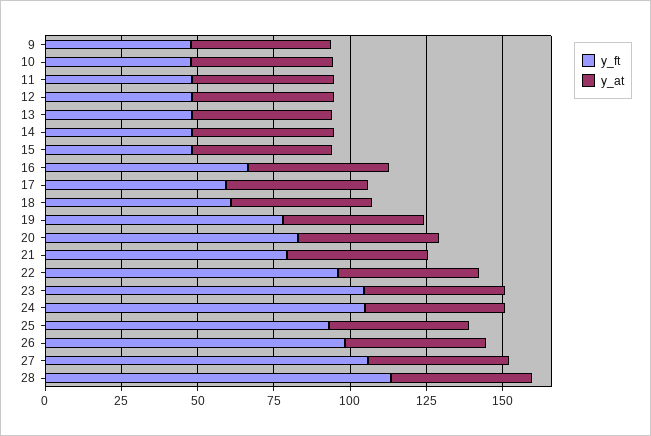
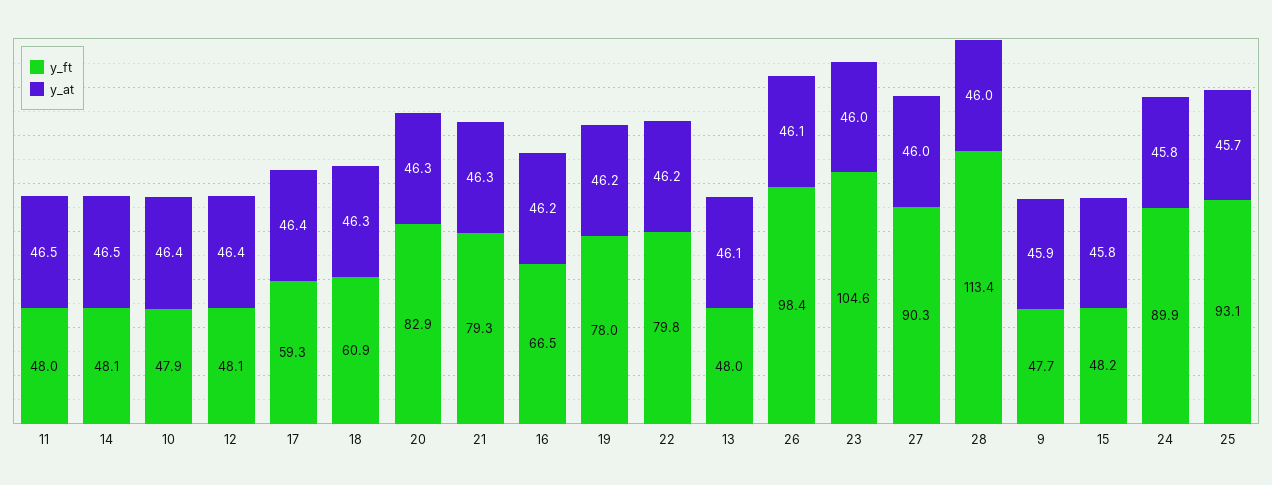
y_ft, 22: 95 -> 79.8
y_ft, 24: 105 -> 89.9
y_ft, 27: 105 -> 90.3

